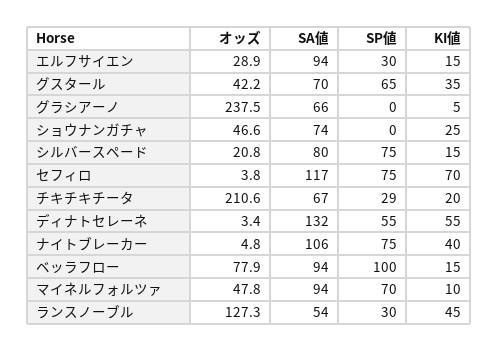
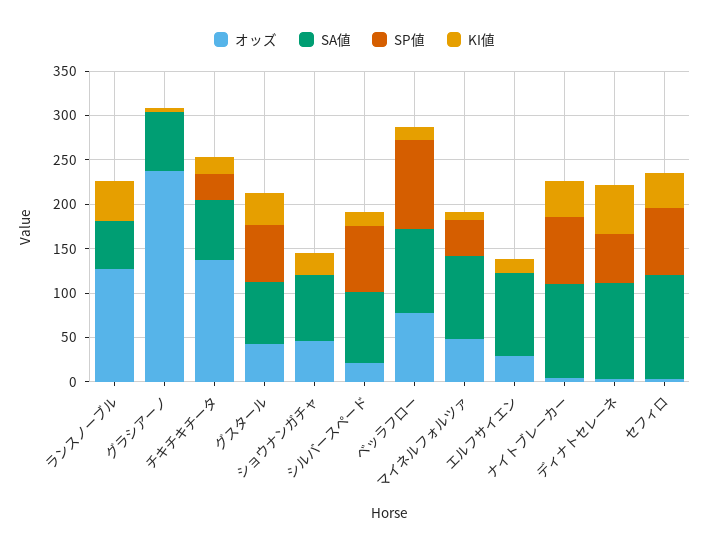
SP値, エルフサイエン: 30 -> 0
KI値, セフィロ: 70 -> 40
オッズ, チキチキチータ: 210.6 -> 140
SA値, ディナトセレーネ: 132 -> 110
SP値, マイネルフォルツァ: 70 -> 40
SP値, ランスノーブル: 30 -> 0

